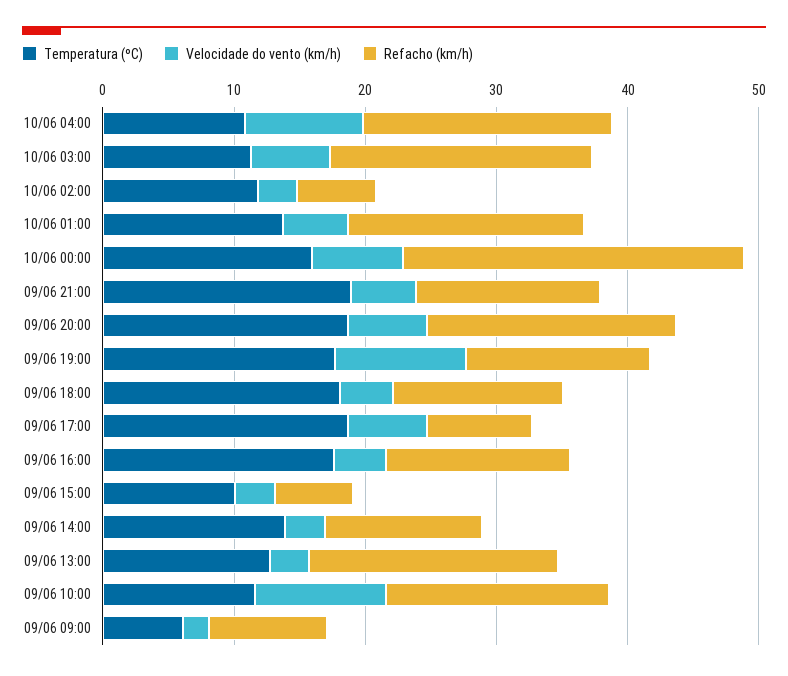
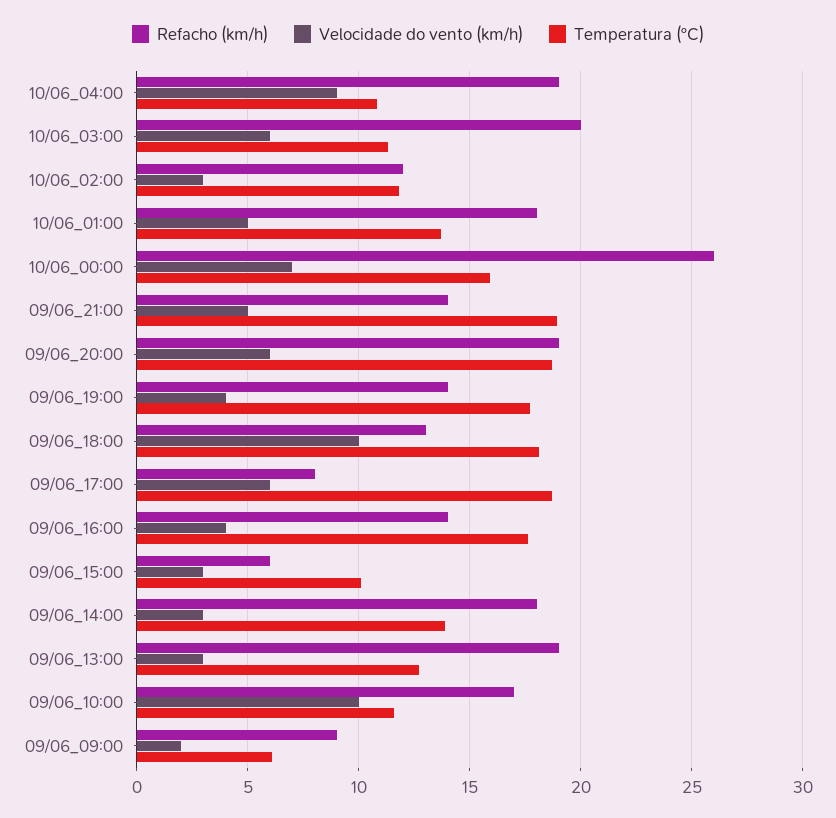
Refacho (km/h), 10/06 02:00: 6 -> 12
Velocidade do vento (km/h), 09/06 19:00: 10 -> 4
Velocidade do vento (km/h), 09/06 18:00: 4 -> 10
Refacho (km/h), 09/06 14:00: 12 -> 18

